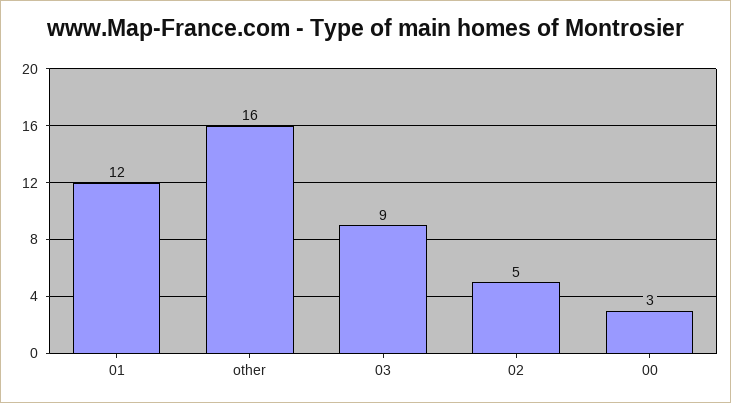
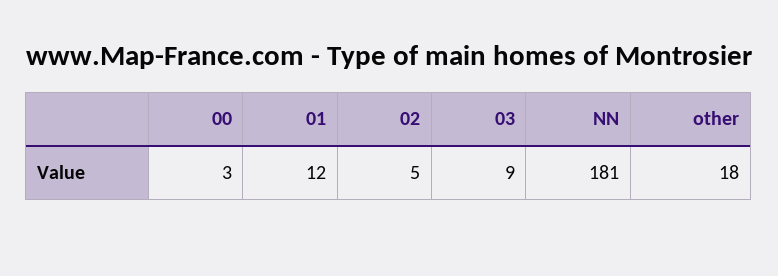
other: 16 -> 18
NN: none -> 181

